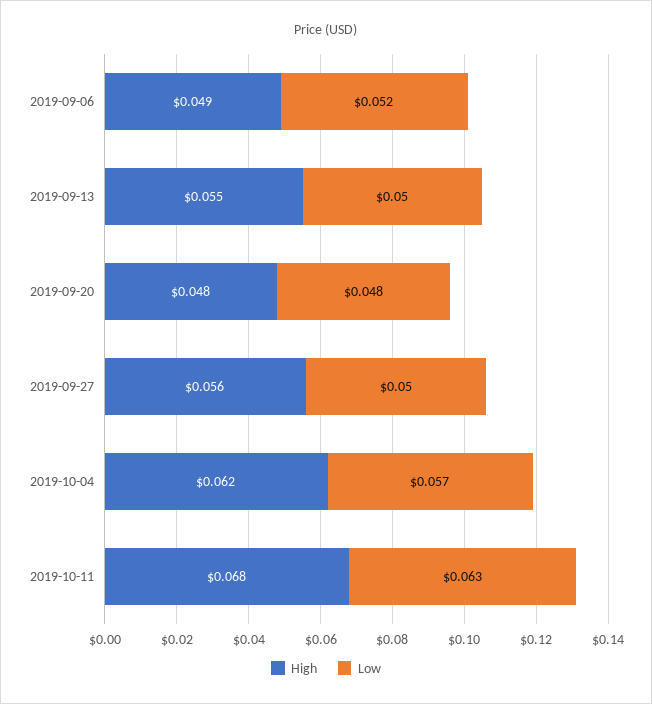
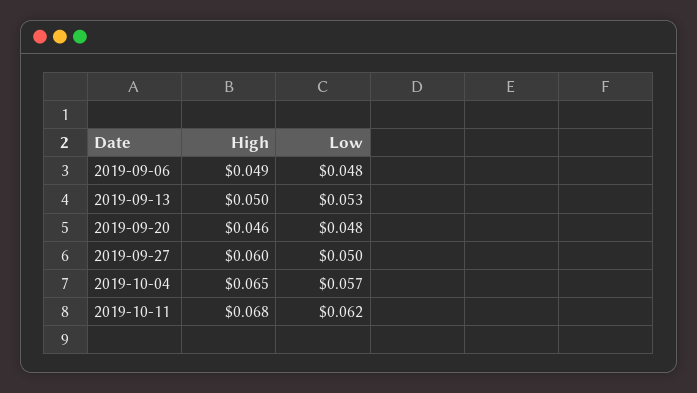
Low, 2019-09-06: 0.052 -> 0.048
High, 2019-09-13: 0.055 -> 0.05
Low, 2019-09-13: 0.05 -> 0.053
High, 2019-09-20: 0.048 -> 0.046
High, 2019-09-27: 0.056 -> 0.06
High, 2019-10-04: 0.062 -> 0.065
Low, 2019-10-11: 0.063 -> 0.062

